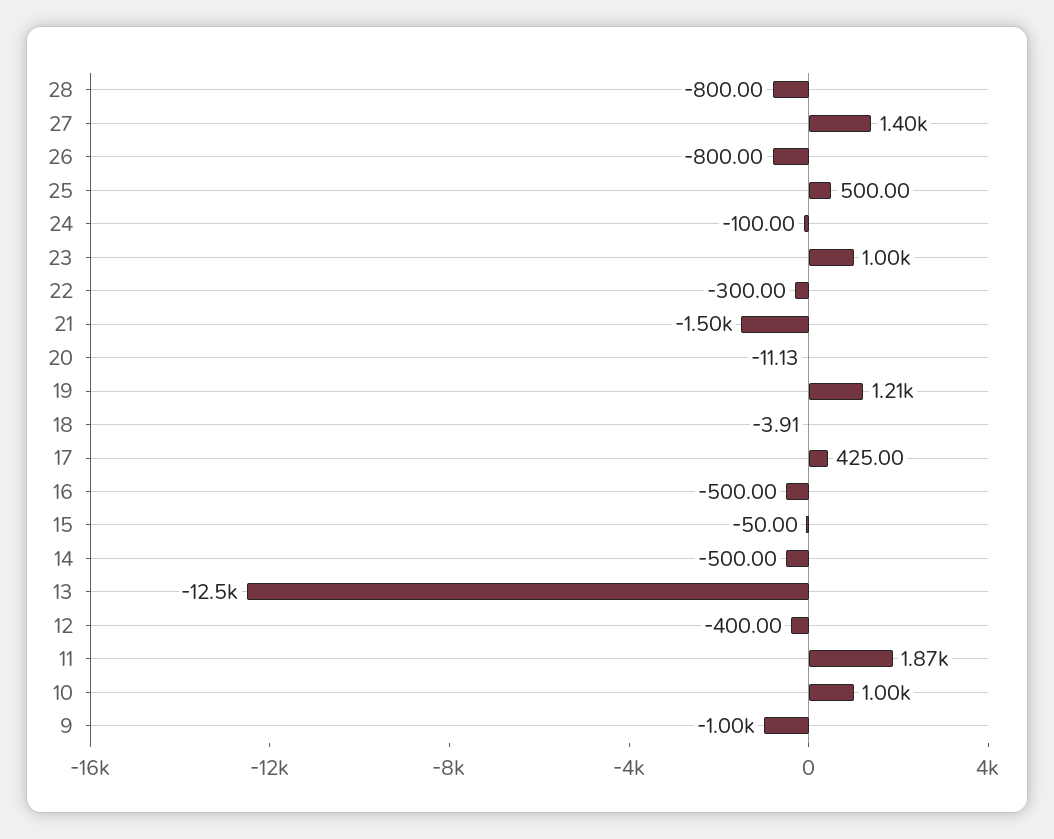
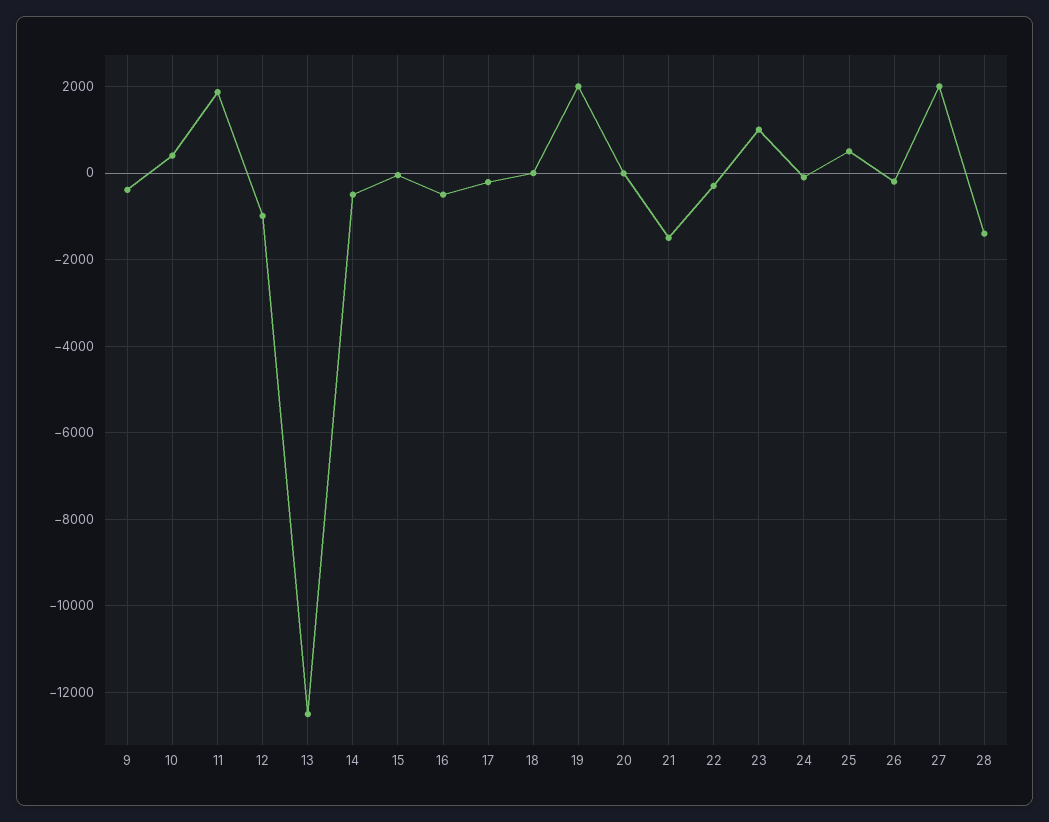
28: -800 -> -1400
27: 1400 -> 2000
26: -800 -> -200
19: 1210 -> 2000
17: 425 -> -200
12: -400 -> -1000
10: 1000 -> 400
9: -1000 -> -400

